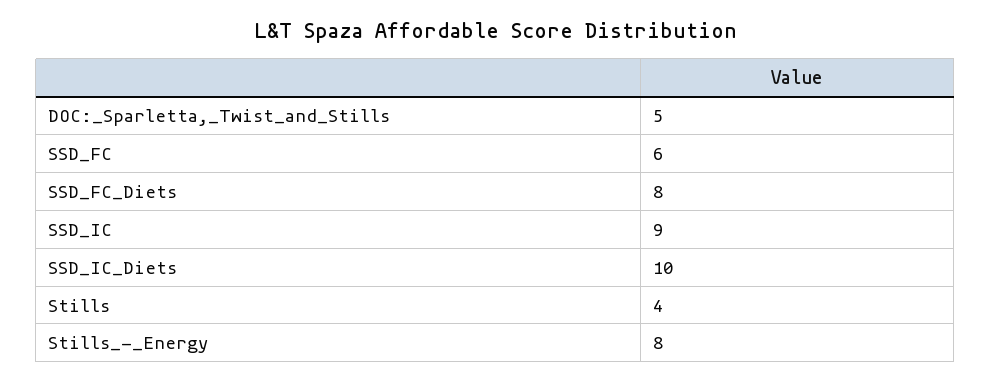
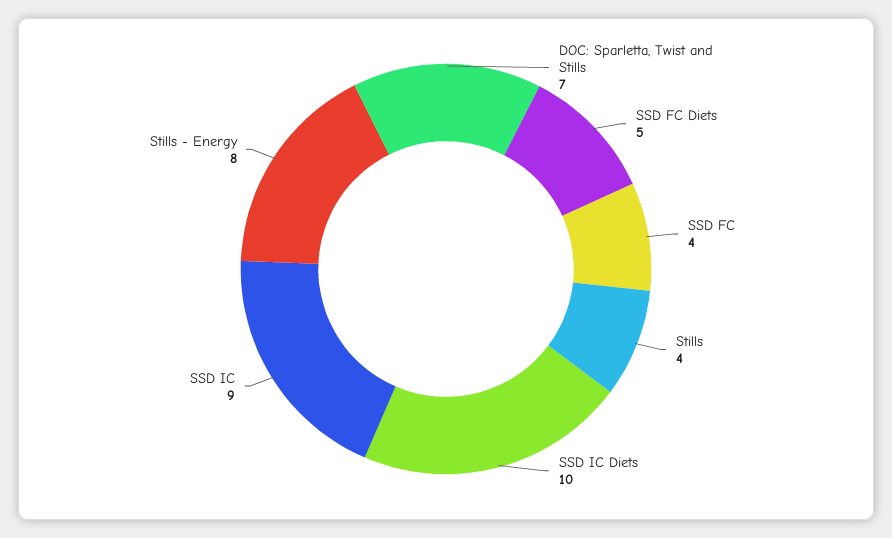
DOC:_Sparletta,_Twist_and_Stills: 5 -> 7
SSD_FC: 6 -> 4
SSD_FC_Diets: 8 -> 5

